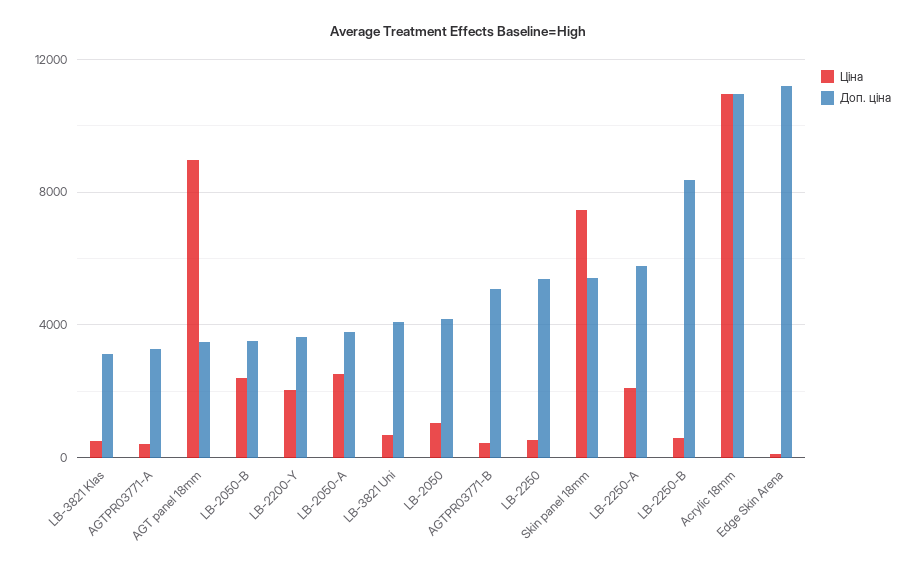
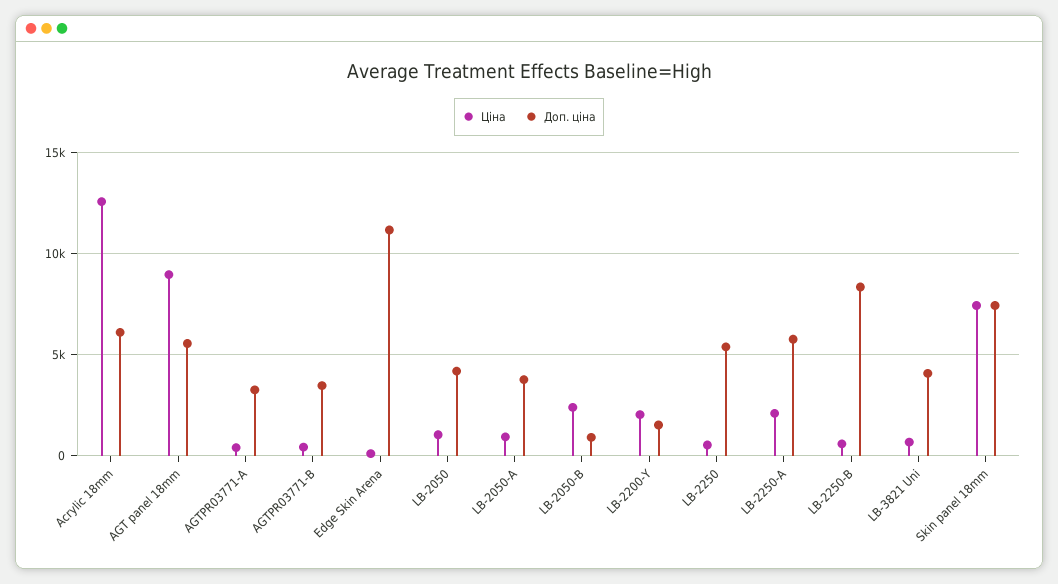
Ціна, LB-3821 Klas: 500 -> none
Доп. ціна, LB-3821 Klas: 3000 -> none
Доп. ціна, AGT panel 18mm: 3500 -> 5500
Доп. ціна, LB-2050-B: 3500 -> 1000
Доп. ціна, LB-2200-Y: 3500 -> 1500
Ціна, LB-2050-A: 2500 -> 1000
Доп. ціна, AGTPR03771-B: 5000 -> 3500
Доп. ціна, Skin panel 18mm: 5500 -> 7500
Ціна, Acrylic 18mm: 11000 -> 12500
Доп. ціна, Acrylic 18mm: 11000 -> 6000

